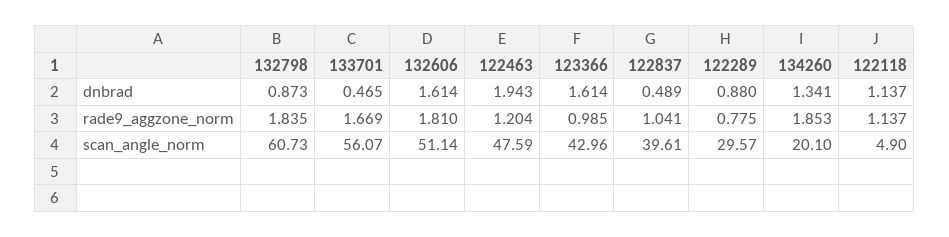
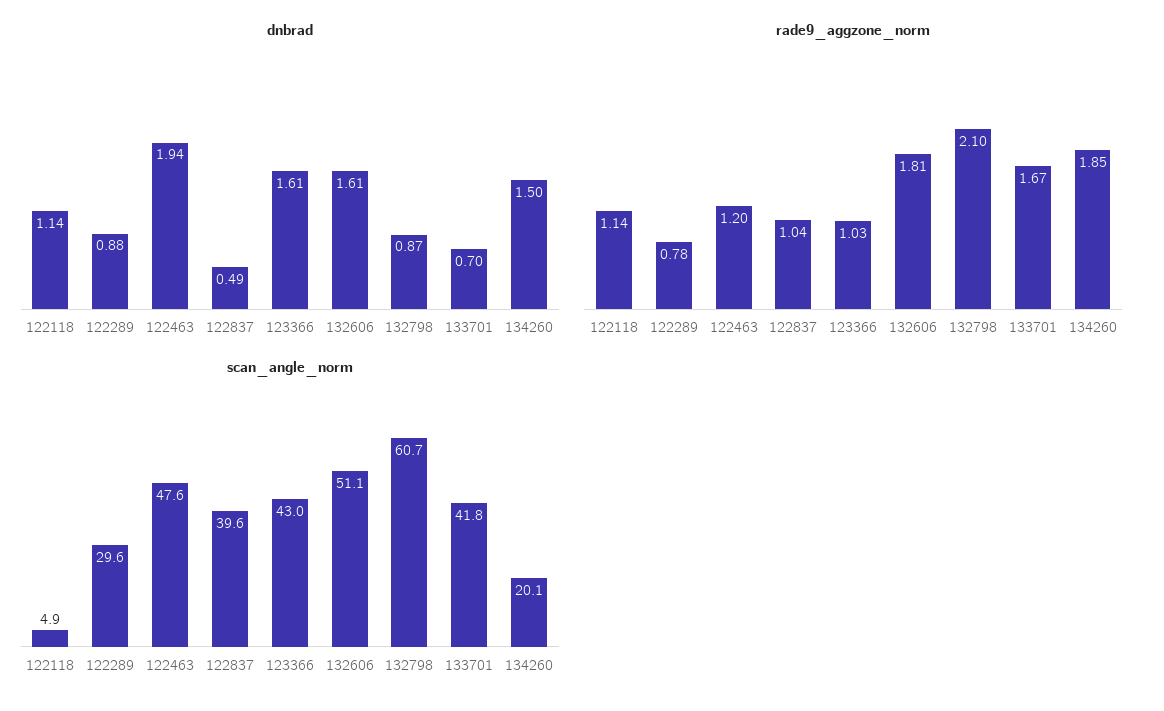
dnbrad, 133701: 0.465 -> 0.7
dnbrad, 134260: 1.341 -> 1.5
rade9_aggzone_norm, 132798: 1.835 -> 2.1
rade9_aggzone_norm, 123366: 0.985 -> 1.03
scan_angle_norm, 133701: 56.07 -> 41.8

